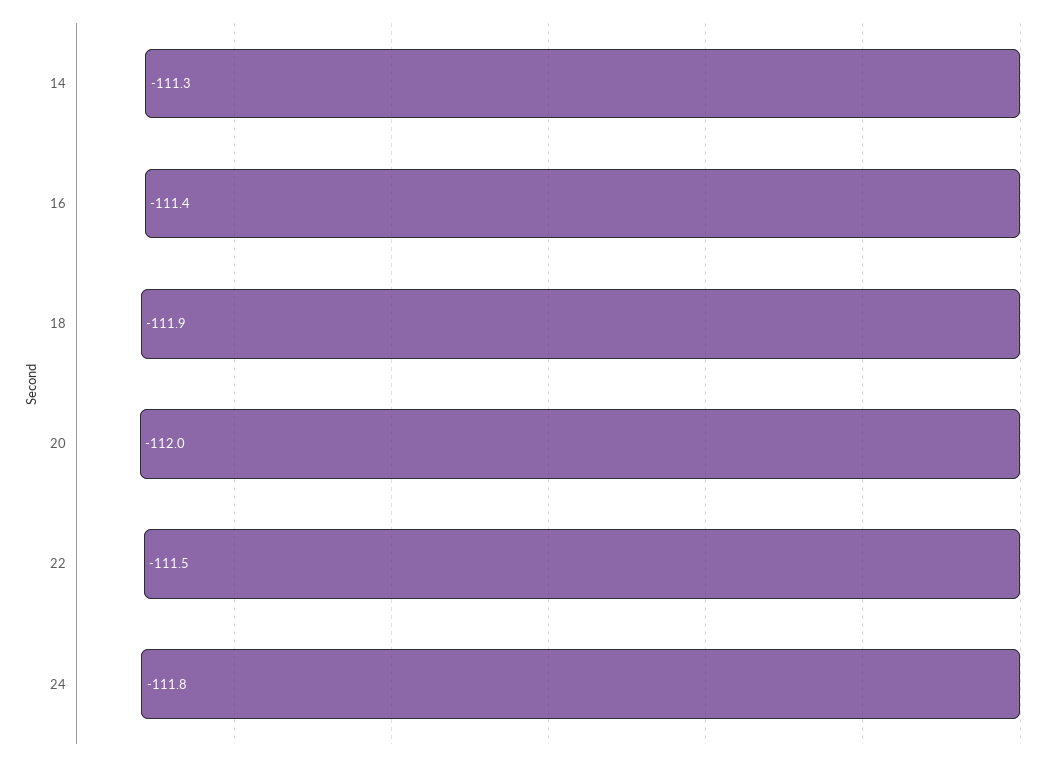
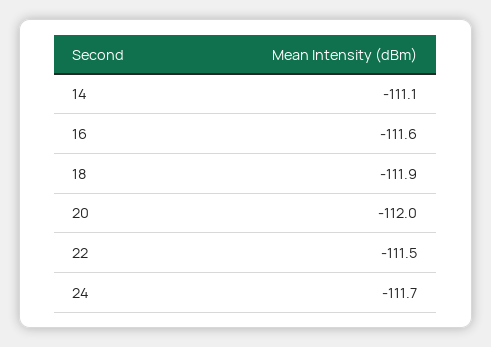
14: -111.3 -> -111.1
16: -111.4 -> -111.6
24: -111.8 -> -111.7

